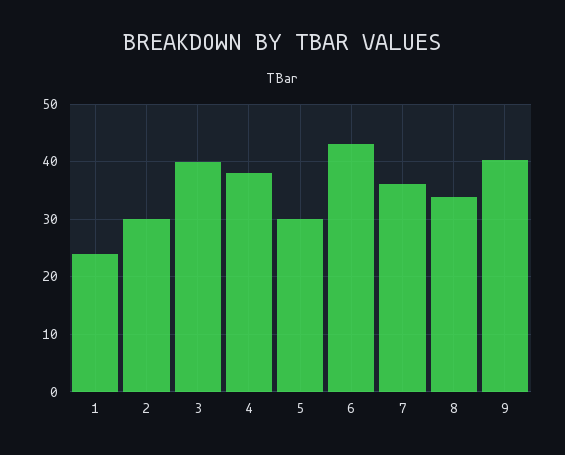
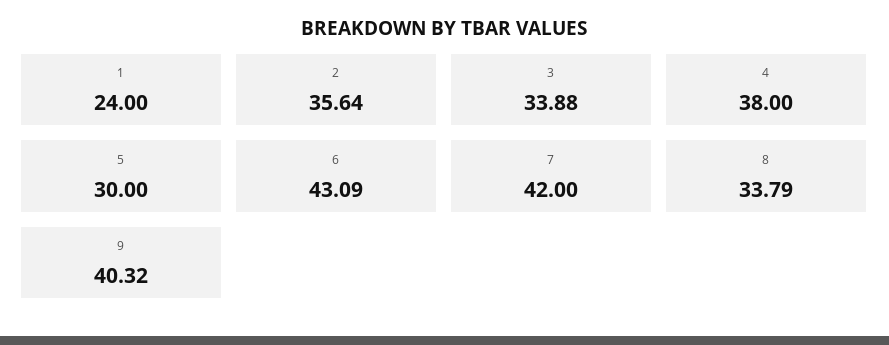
2: 30 -> 35.64
3: 40 -> 33.88
7: 36 -> 42

